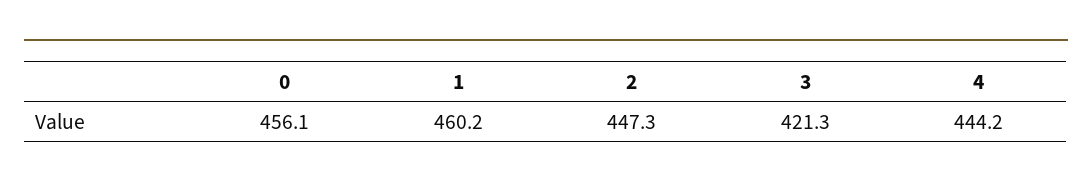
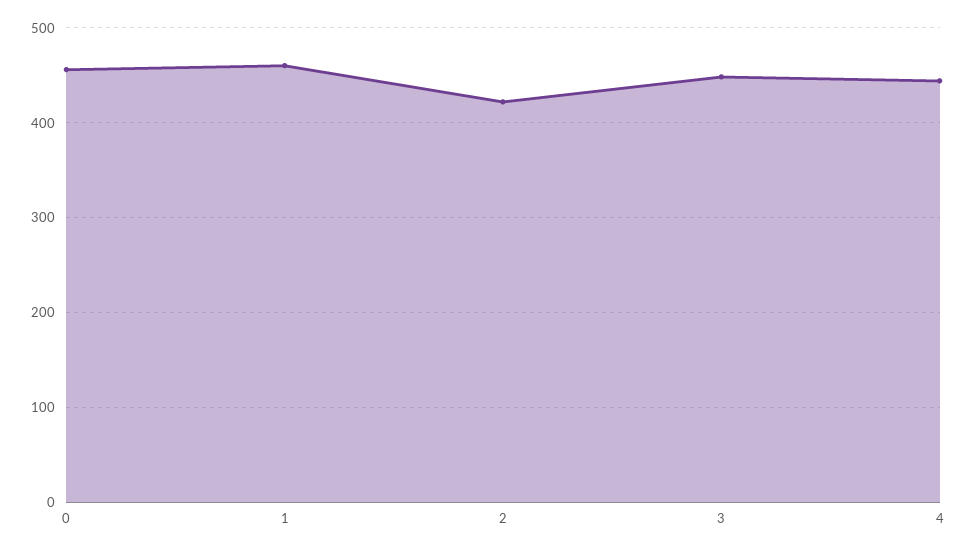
2: 447.3 -> 420
3: 421.3 -> 450

